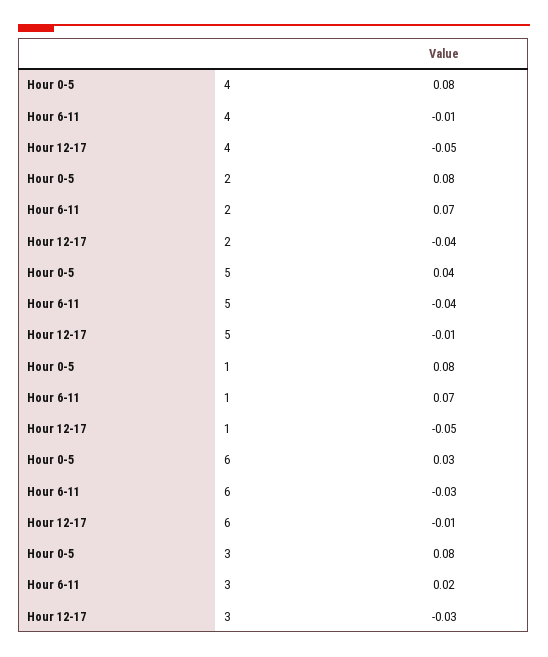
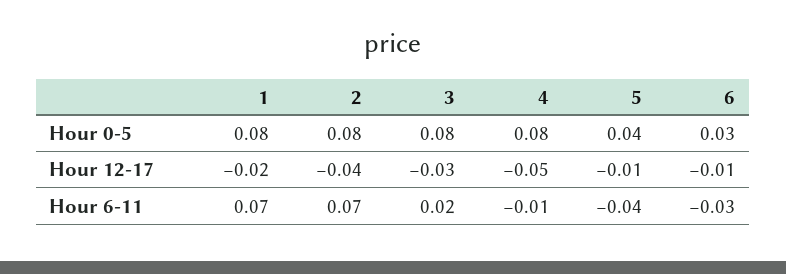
Hour 12-17, 1: -0.05 -> -0.02

